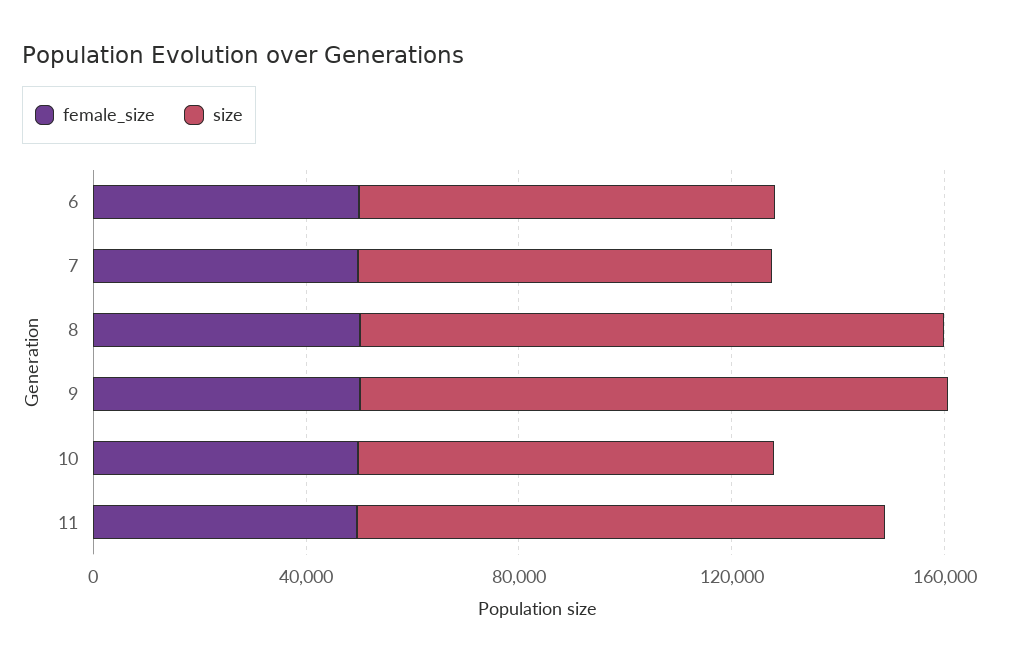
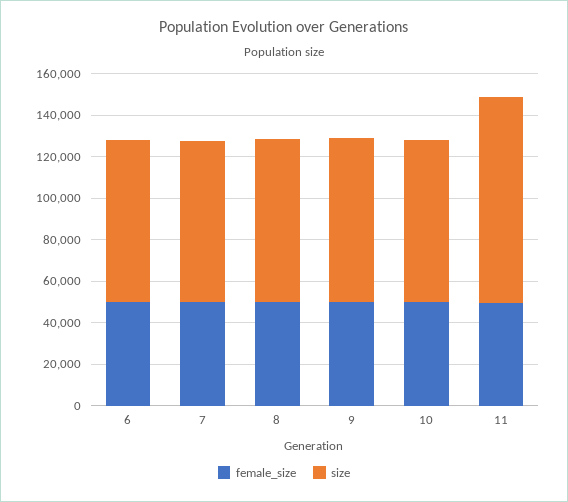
size, 8: 110000 -> 80000
size, 9: 110000 -> 80000

